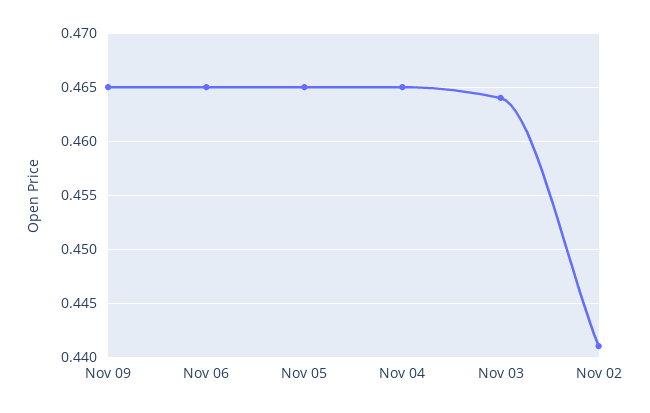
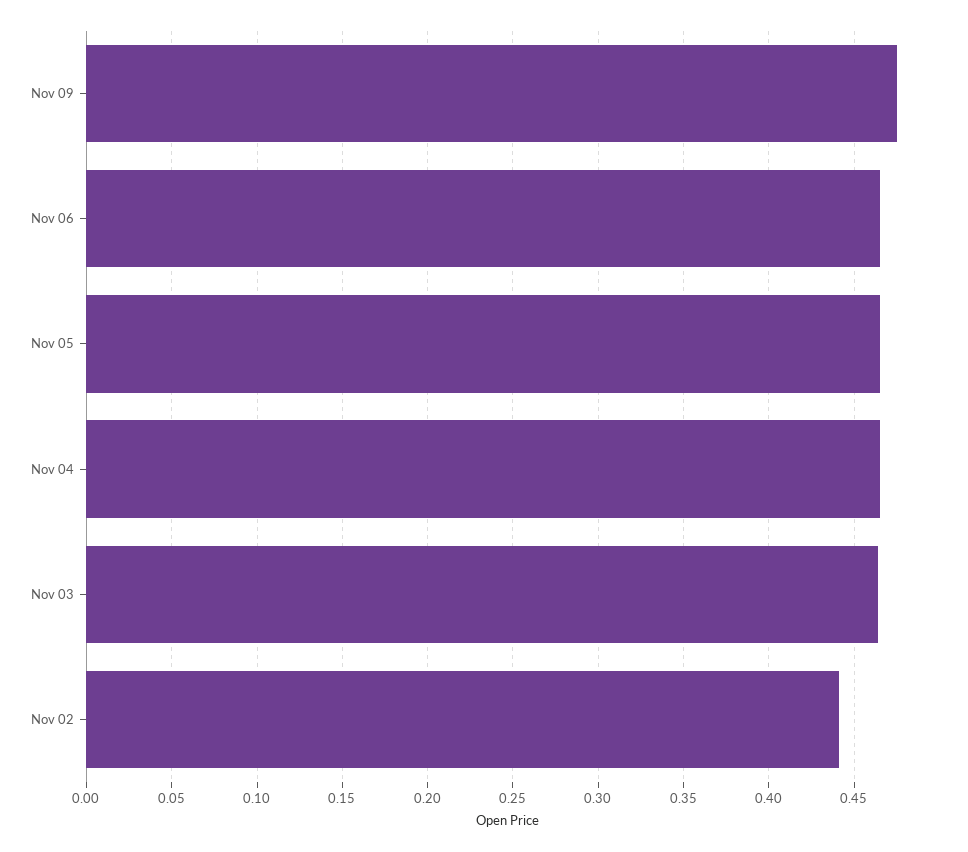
Nov 09: 0.465 -> 0.475

